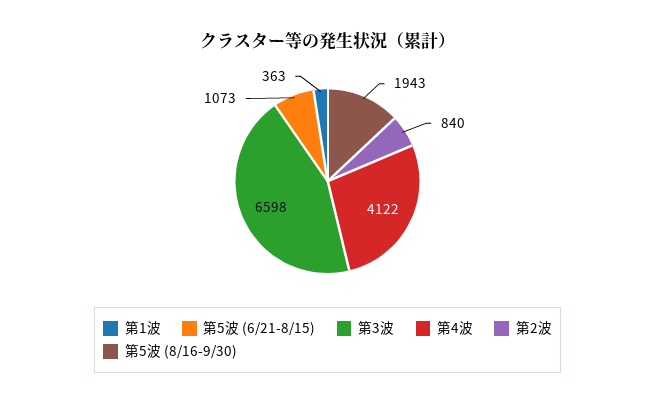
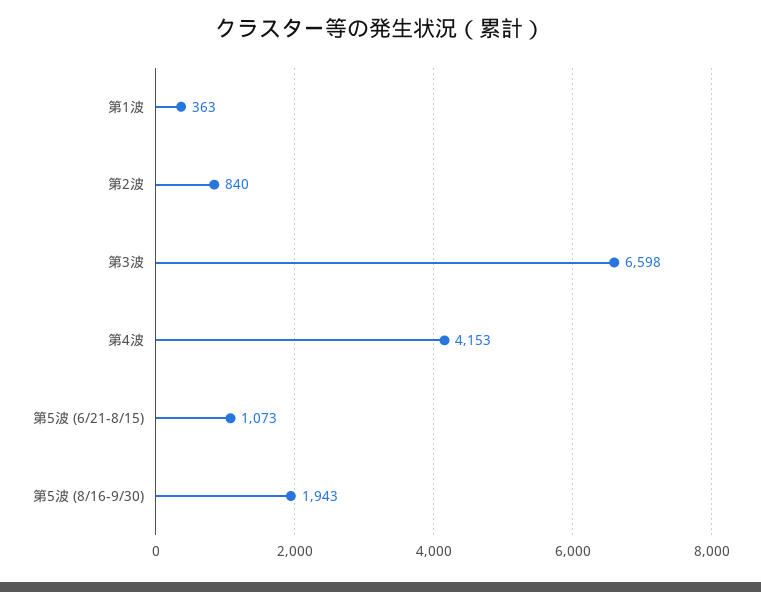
第4波: 4122 -> 4153

